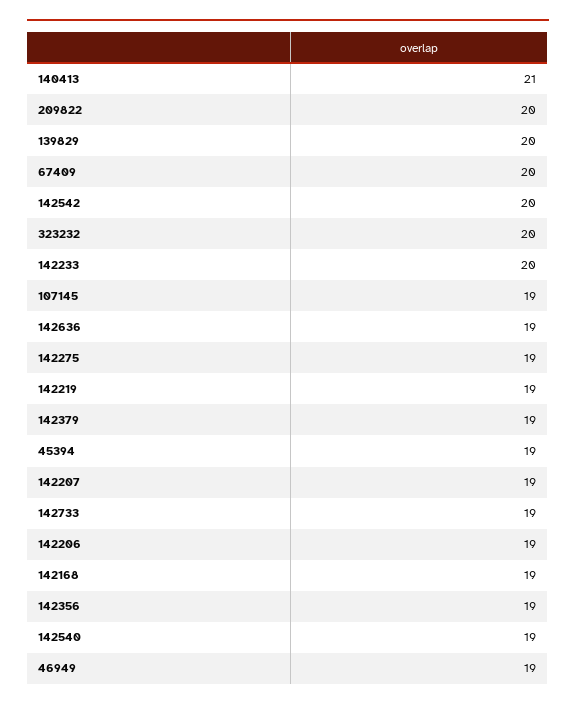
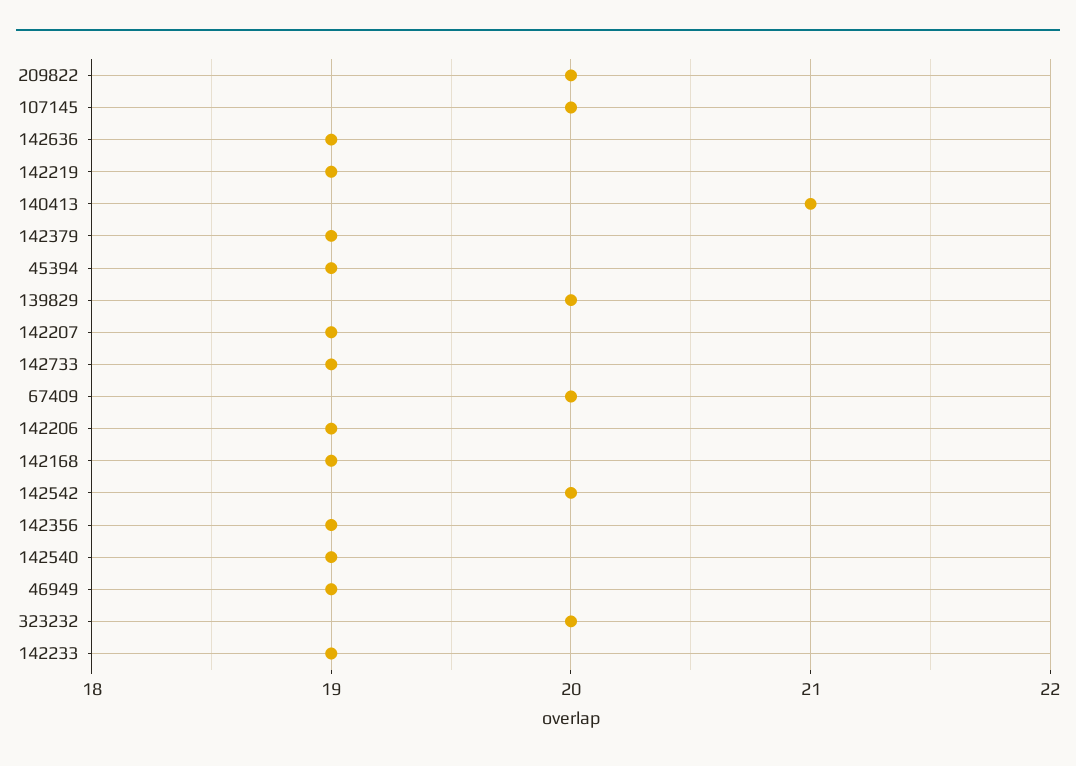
142233: 20 -> 19
107145: 19 -> 20
142275: 19 -> none

